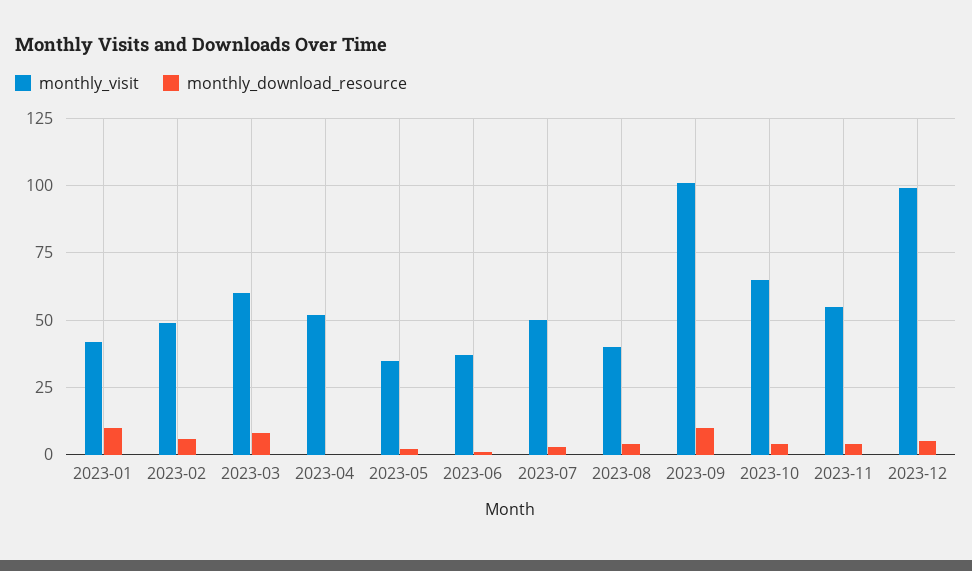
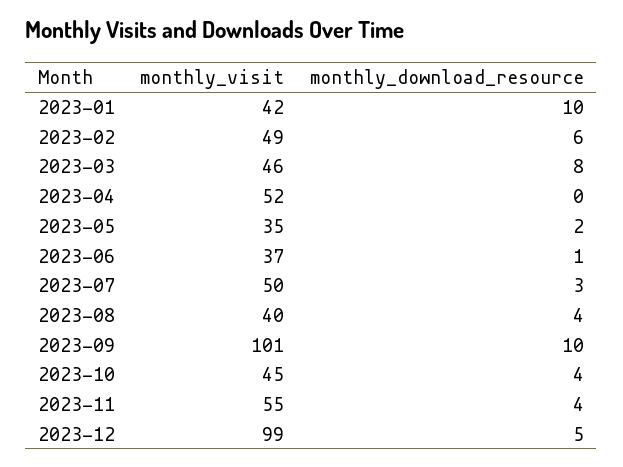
monthly_visit, 2023-03: 60 -> 46
monthly_visit, 2023-10: 65 -> 45

